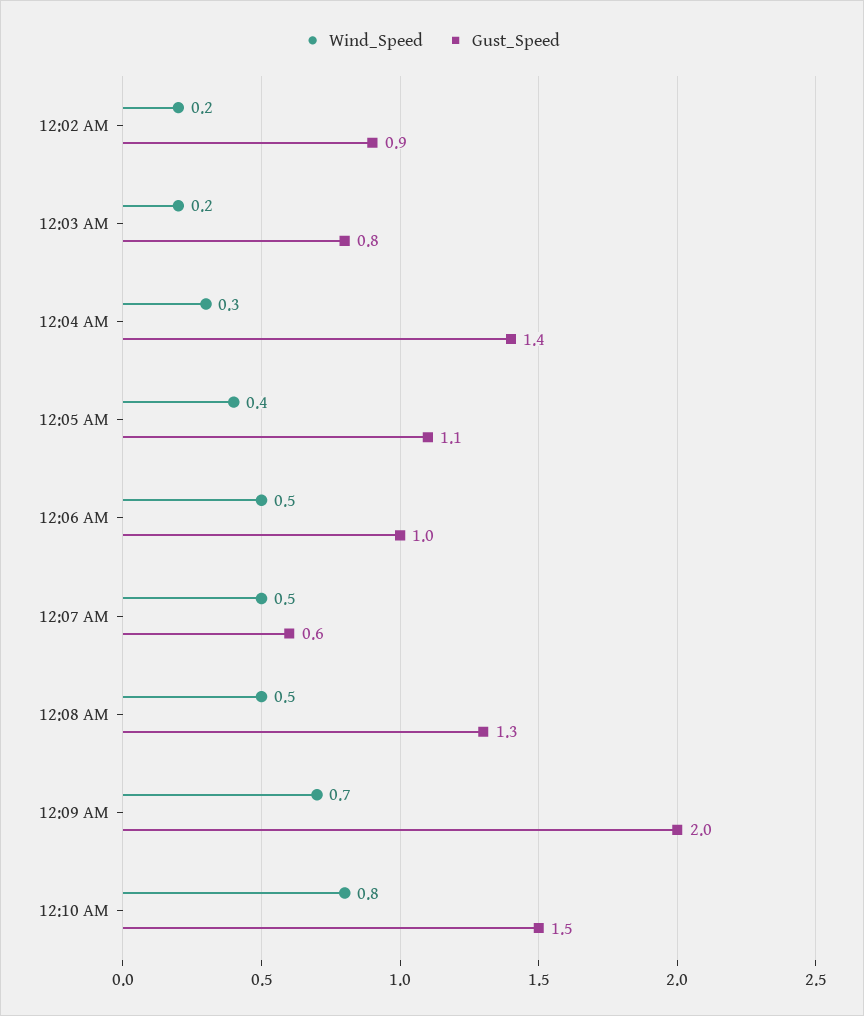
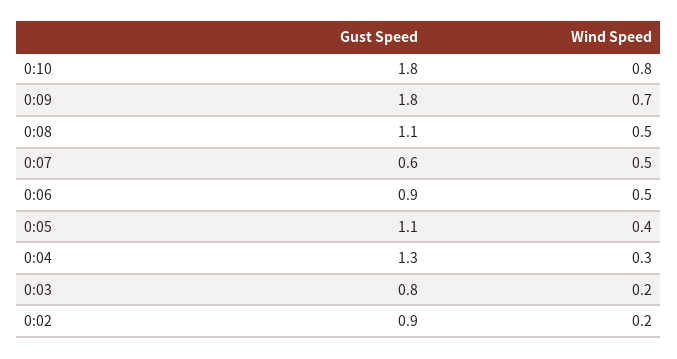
Gust_Speed, 12:04 AM: 1.4 -> 1.3
Gust_Speed, 12:06 AM: 1 -> 0.9
Gust_Speed, 12:08 AM: 1.3 -> 1.1
Gust_Speed, 12:09 AM: 2 -> 1.8
Gust_Speed, 12:10 AM: 1.5 -> 1.8

